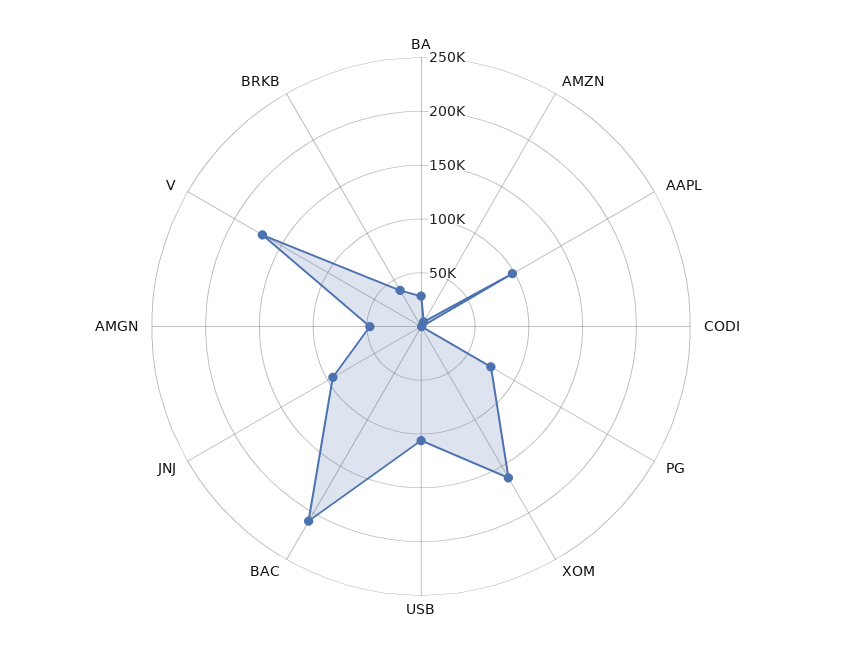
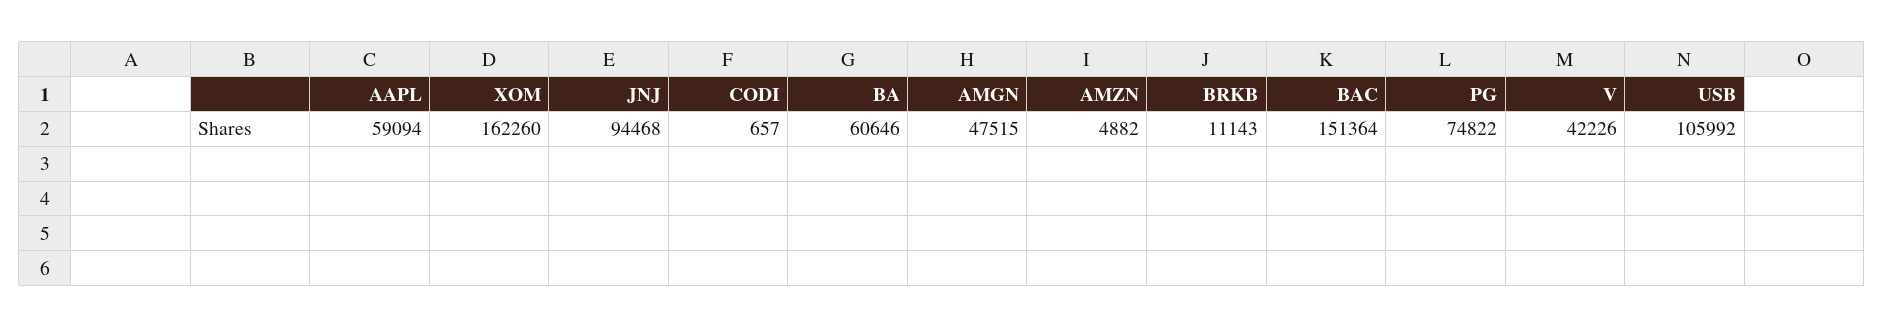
BA: 30000 -> 60646
AAPL: 100000 -> 59094
BAC: 210000 -> 151364
V: 170000 -> 42226
BRKB: 40000 -> 11143

